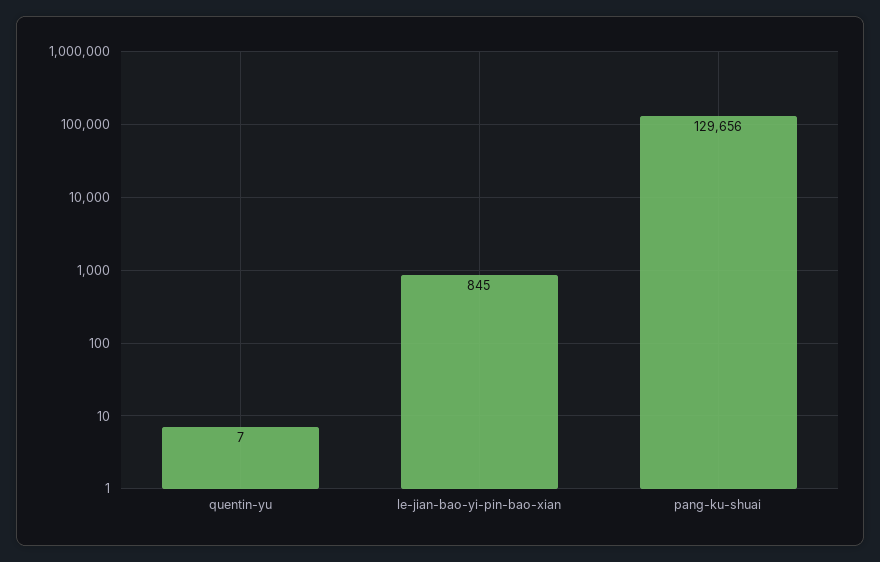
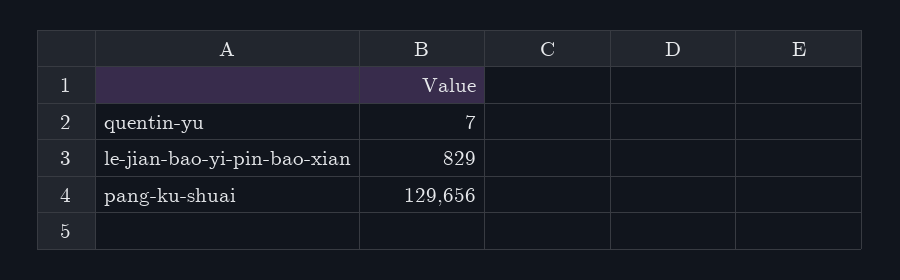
le-jian-bao-yi-pin-bao-xian: 845 -> 829

